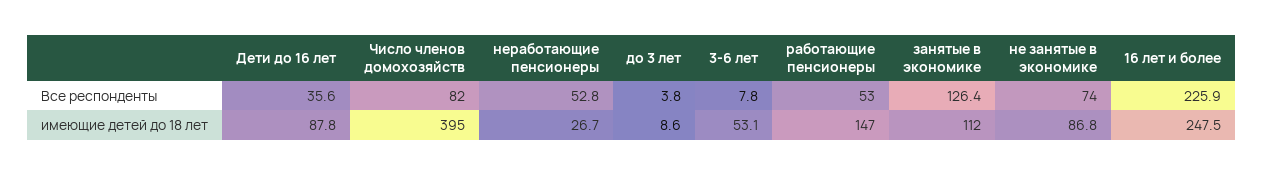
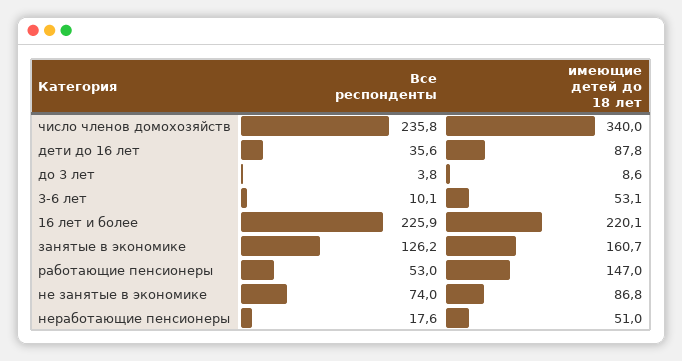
Число членов домохозяйств, Все респонденты: 82 -> 235.8
неработающие пенсионеры, Все респонденты: 52.8 -> 17.6
3-6 лет, Все респонденты: 7.8 -> 10.1
занятые в экономике, Все респонденты: 126.4 -> 126.2
Число членов домохозяйств, имеющие детей до 18 лет: 395 -> 340
неработающие пенсионеры, имеющие детей до 18 лет: 26.7 -> 51
занятые в экономике, имеющие детей до 18 лет: 112 -> 160.7
16 лет и более, имеющие детей до 18 лет: 247.5 -> 220.1

